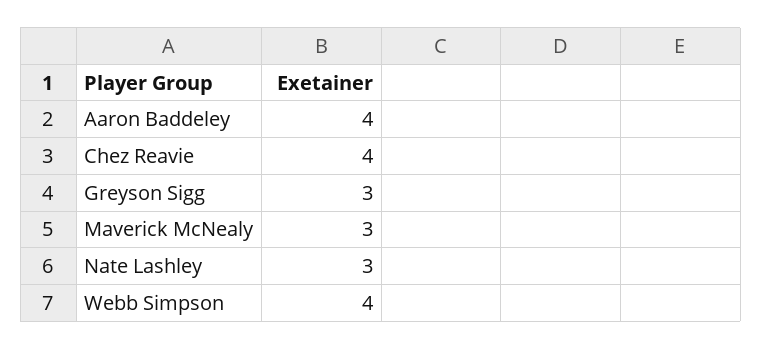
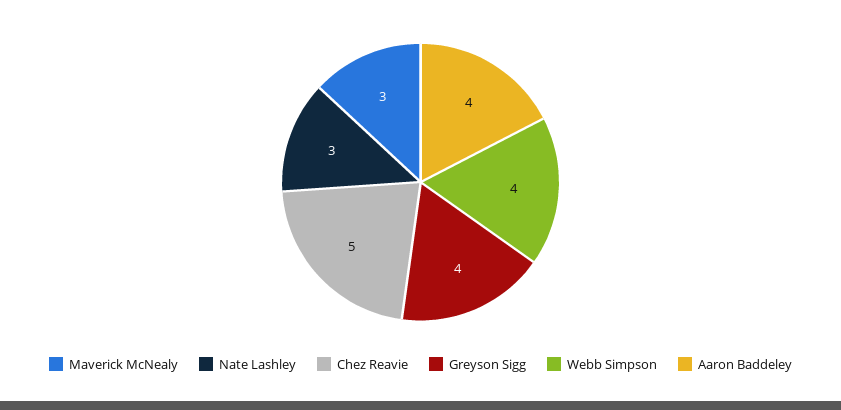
Chez Reavie: 4 -> 5
Greyson Sigg: 3 -> 4

